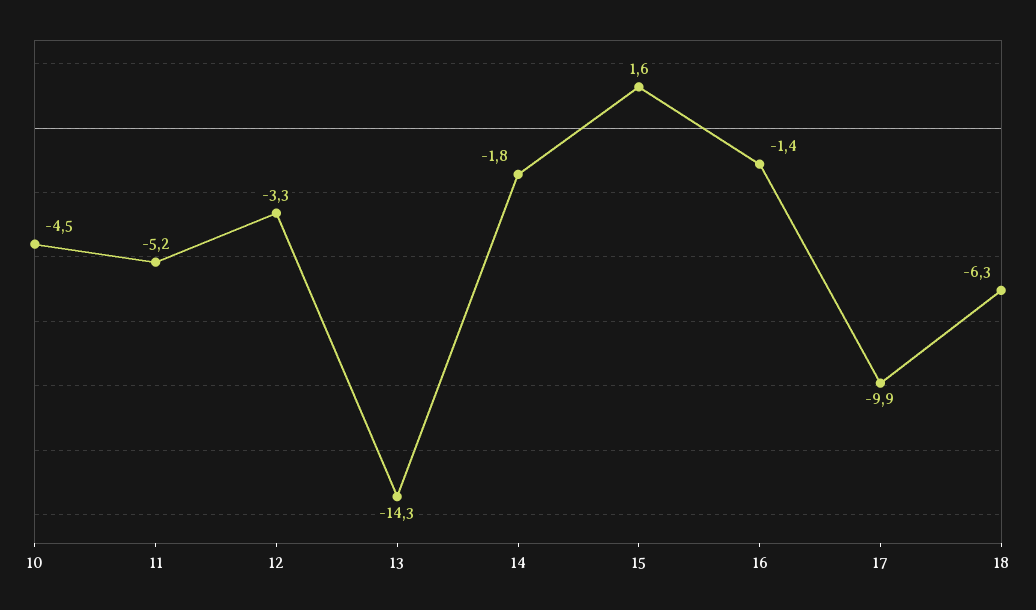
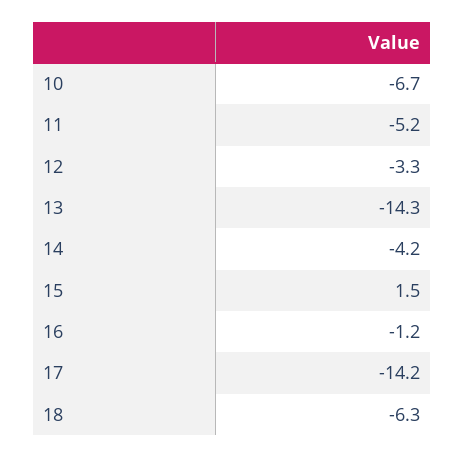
10: -4.5 -> -6.7
14: -1.8 -> -4.2
15: 1.6 -> 1.5
16: -1.4 -> -1.2
17: -9.9 -> -14.2

